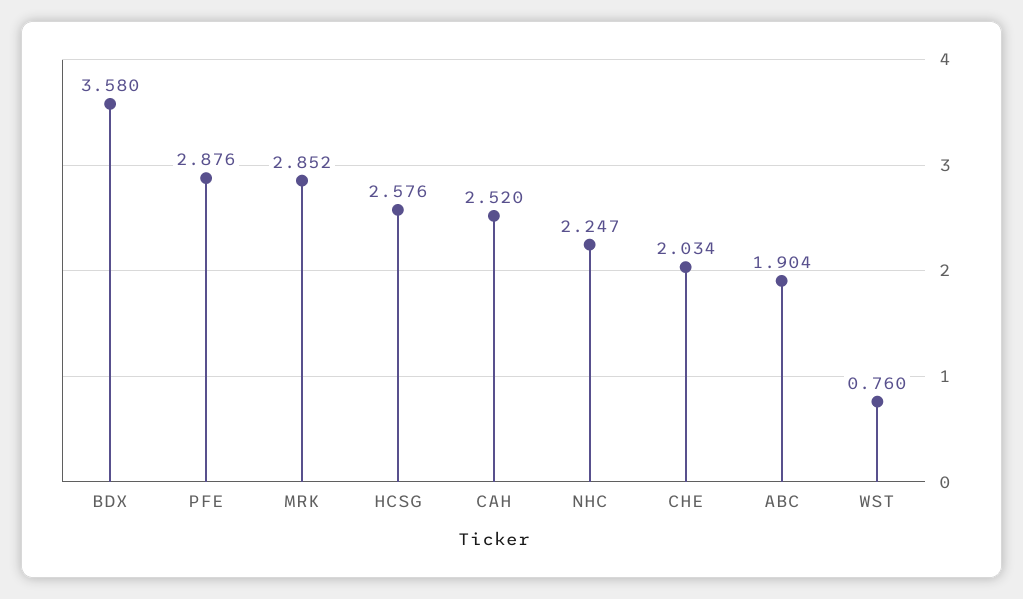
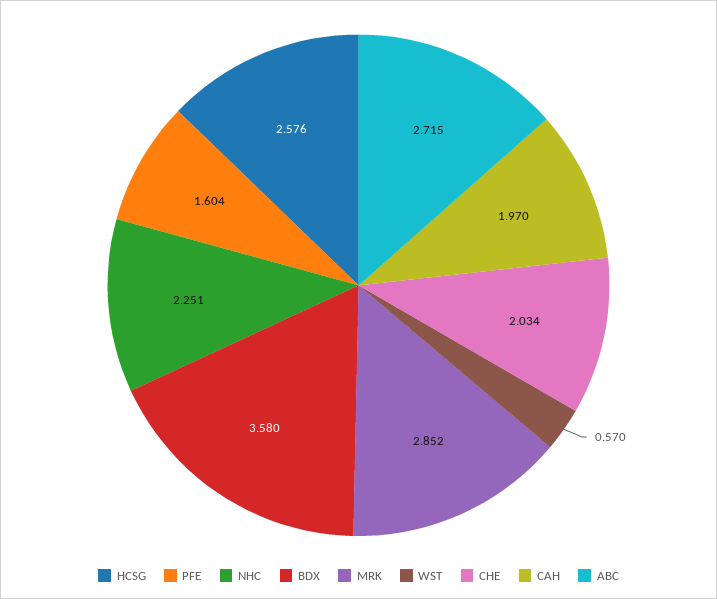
PFE: 2.876 -> 1.604
CAH: 2.52 -> 1.97
NHC: 2.247 -> 2.251
ABC: 1.904 -> 2.715
WST: 0.76 -> 0.57

